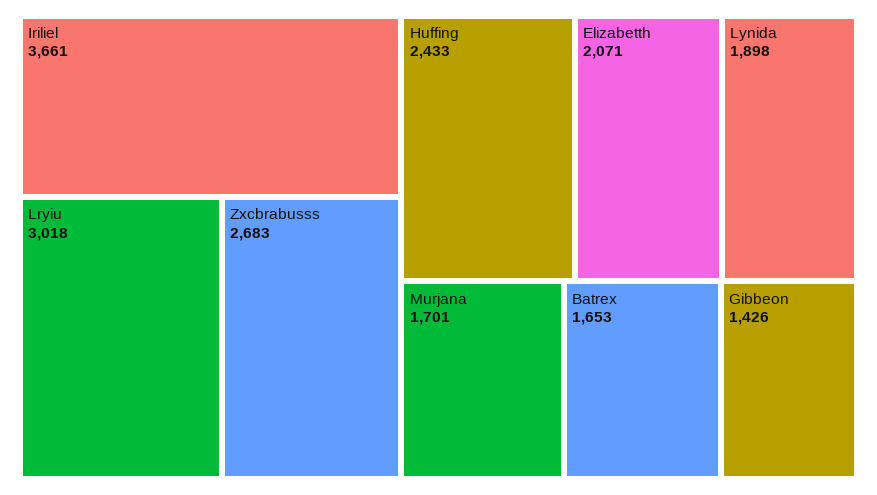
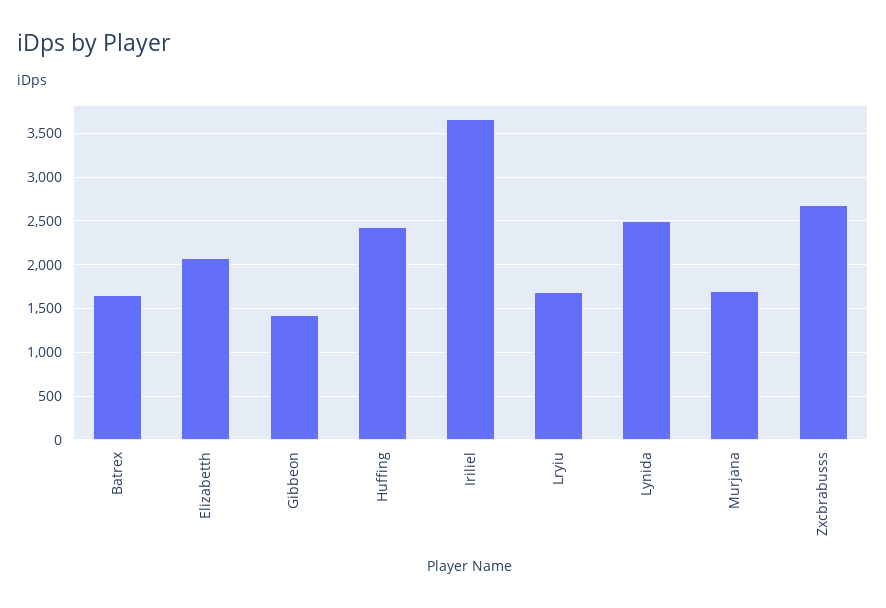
Lryiu: 3018 -> 1700
Lynida: 1898 -> 2500

